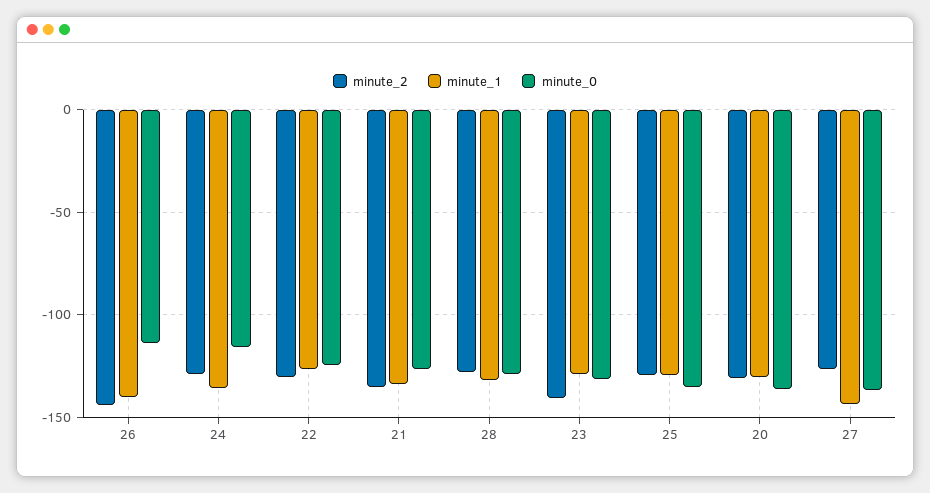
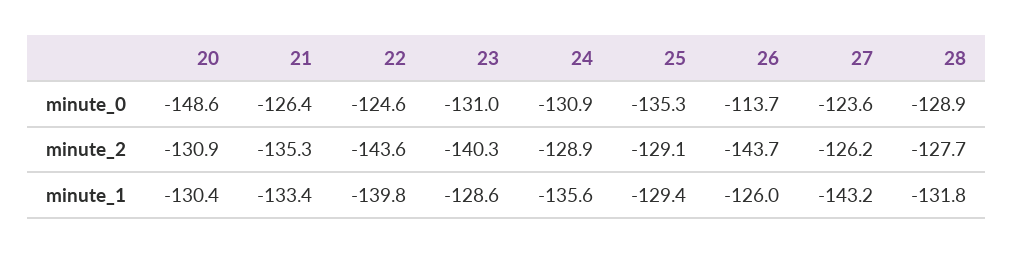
minute_1, 26: -140 -> -126
minute_0, 24: -115 -> -130.9
minute_2, 22: -130 -> -143.6
minute_1, 22: -125 -> -139.8
minute_0, 20: -135 -> -148.6
minute_0, 27: -135 -> -123.6

